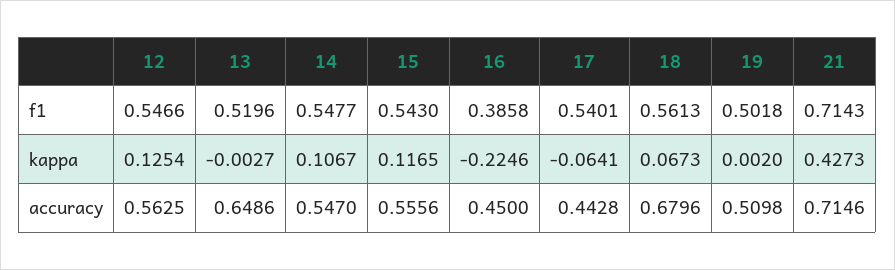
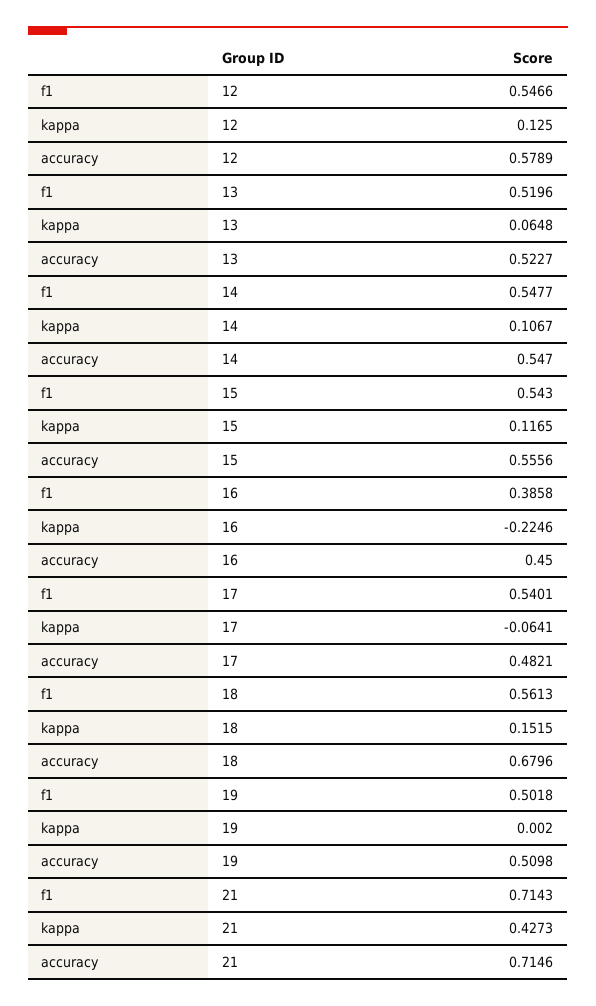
12, kappa: 0.1254 -> 0.125
13, kappa: -0.0027 -> 0.0648
18, kappa: 0.0673 -> 0.1515
12, accuracy: 0.5625 -> 0.5789
13, accuracy: 0.6486 -> 0.5227
17, accuracy: 0.4428 -> 0.4821

